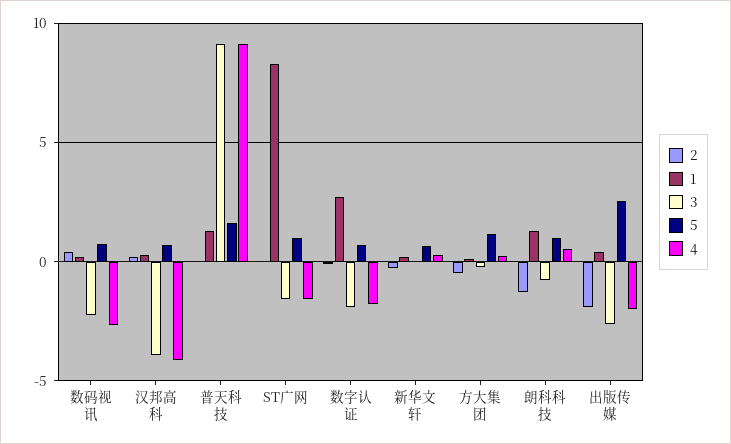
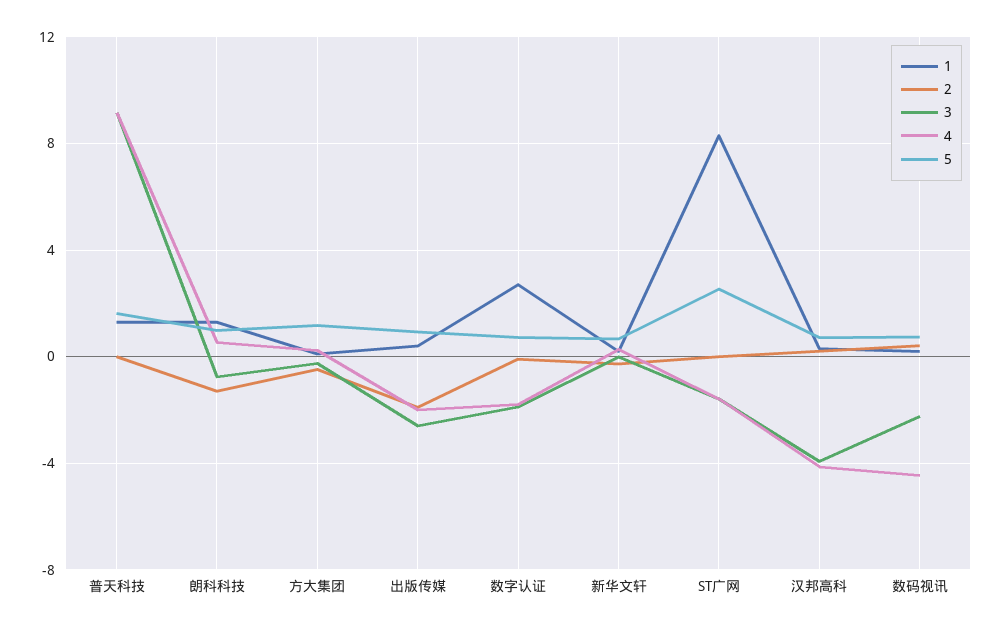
4, 数码视讯: -2.5 -> -4.5
5, ST广网: 1 -> 2.5
5, 出版传媒: 2.5 -> 1

